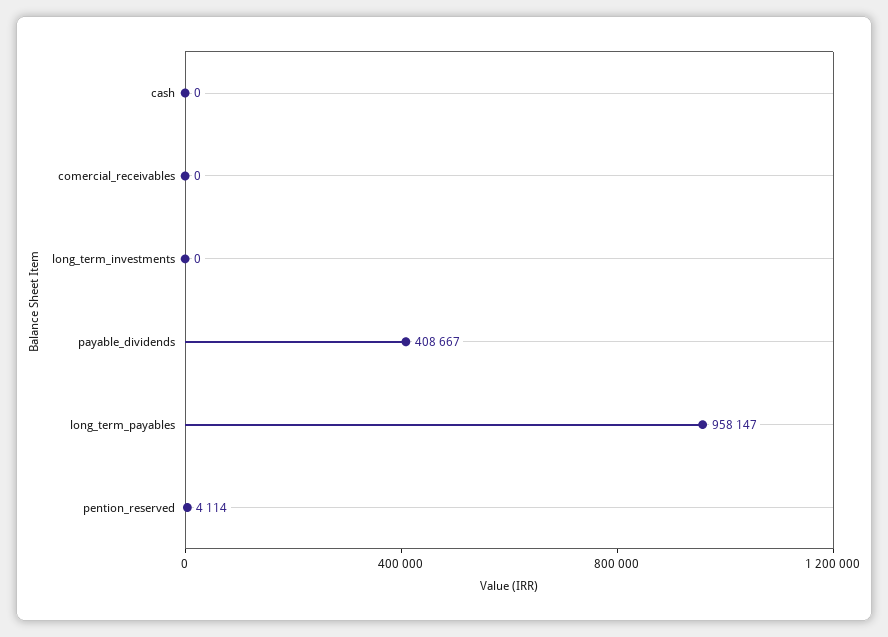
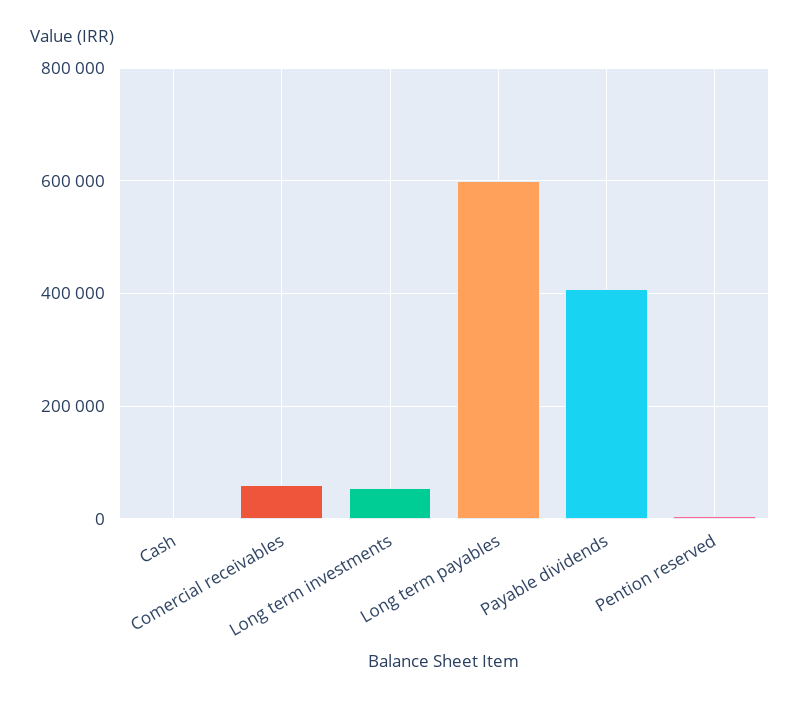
comercial_receivables: 0 -> 60000
long_term_investments: 0 -> 60000
long_term_payables: 958147 -> 600000

